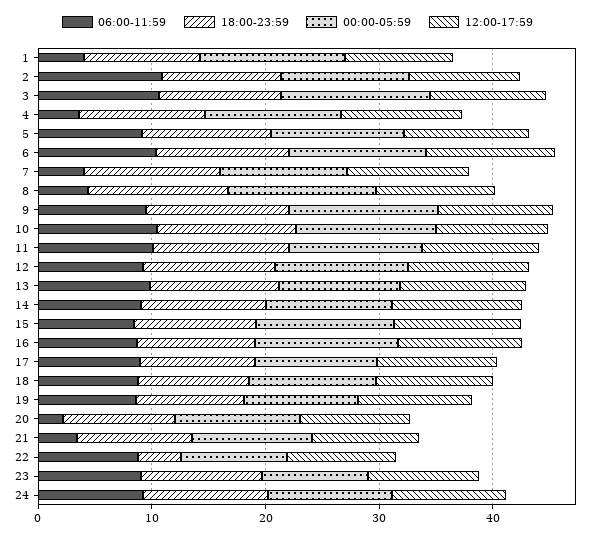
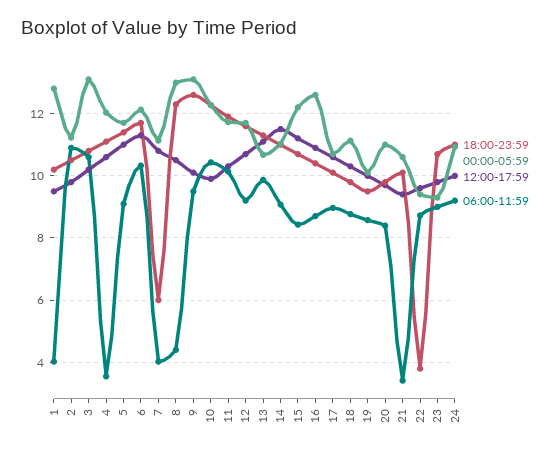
18:00-23:59, 7: 12 -> 6
06:00-11:59, 20: 2 -> 8.4

